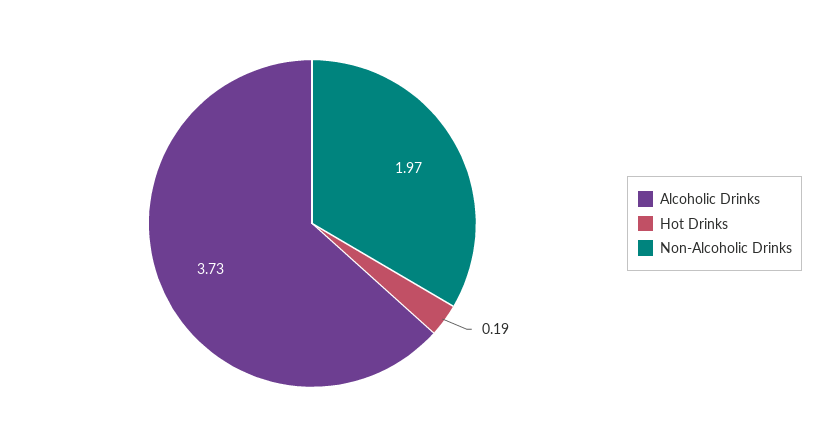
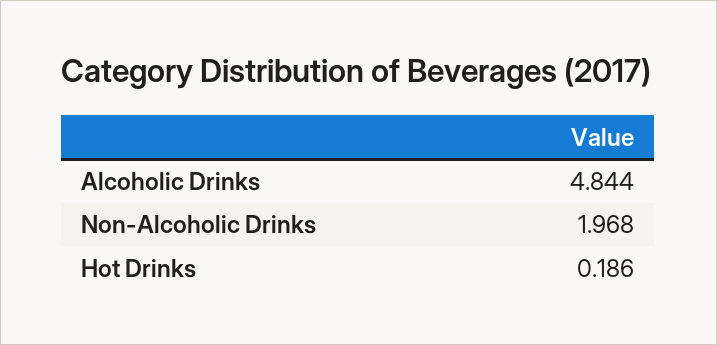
Alcoholic Drinks: 3.73 -> 4.844

